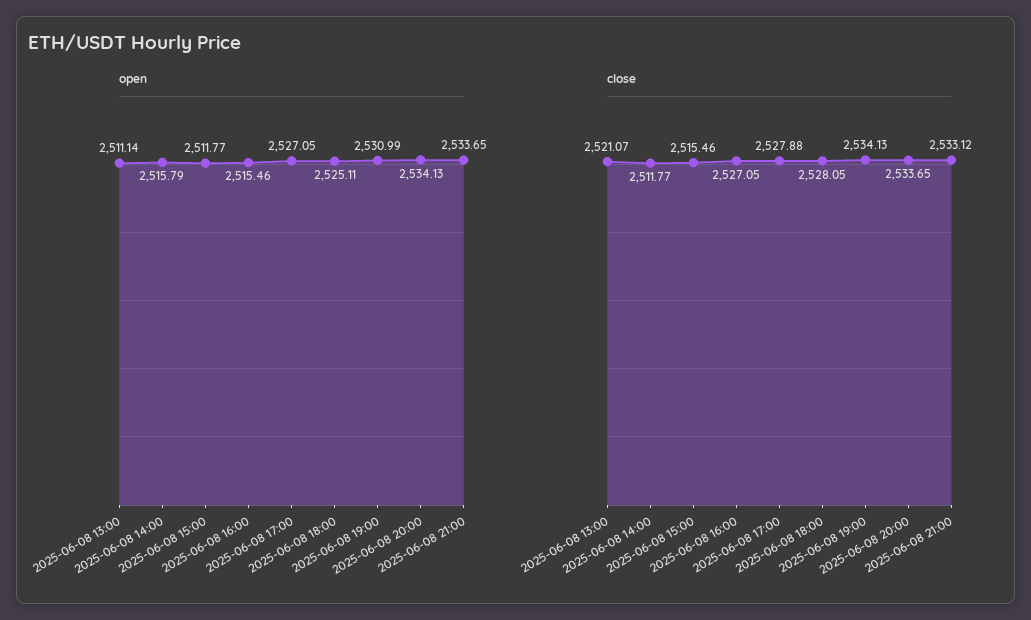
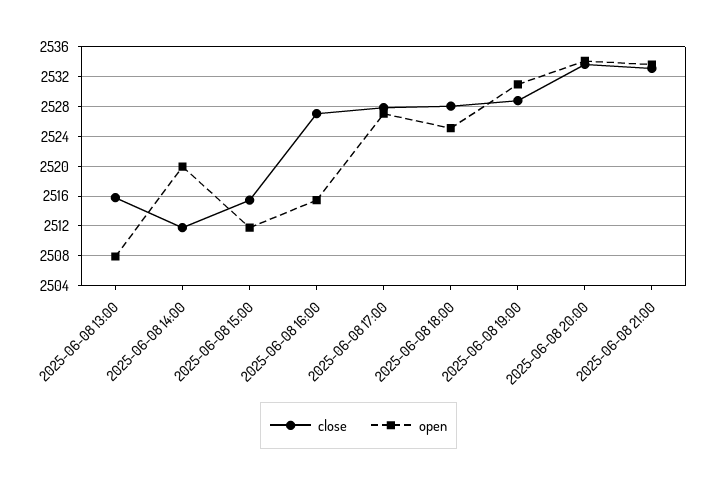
open, 2025-06-08 13:00: 2511.14 -> 2508
open, 2025-06-08 14:00: 2515.79 -> 2520
close, 2025-06-08 13:00: 2521.07 -> 2516
close, 2025-06-08 19:00: 2534.13 -> 2529

